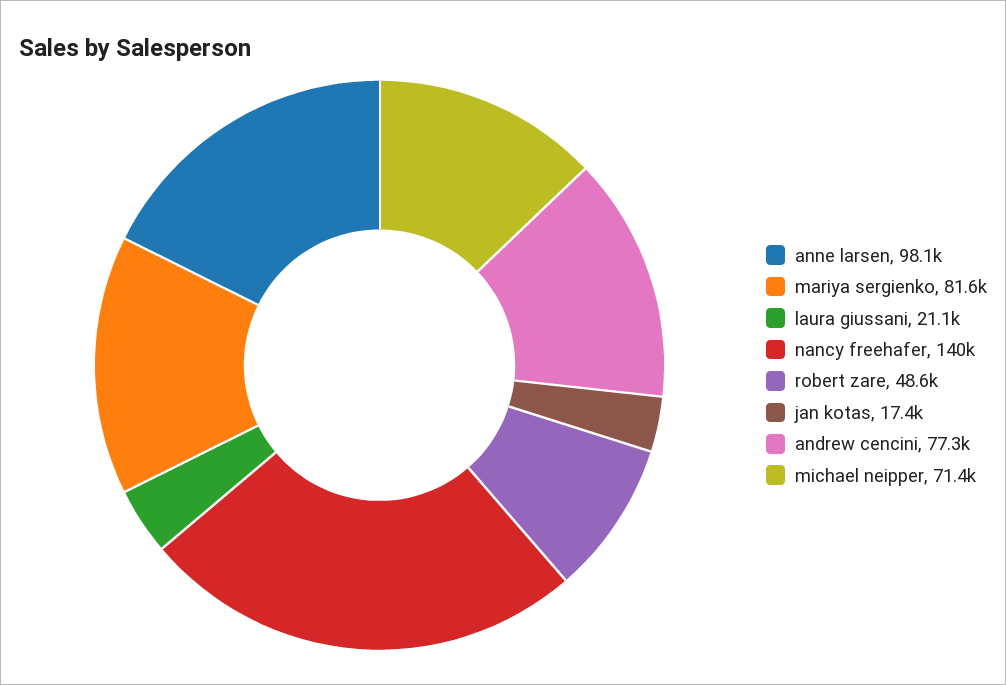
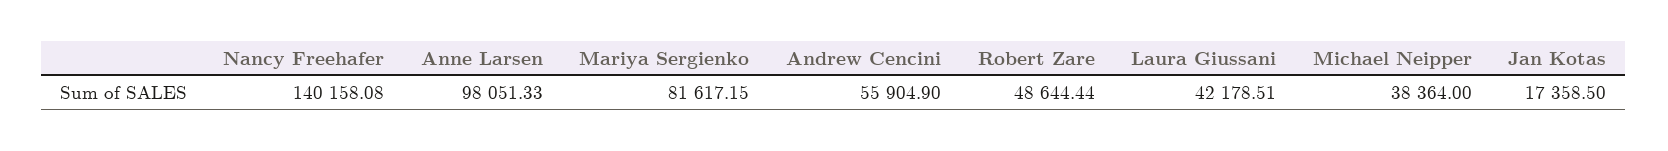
laura giussani: 21100 -> 42178.51
andrew cencini: 77300 -> 55904.9
michael neipper: 71400 -> 38364

